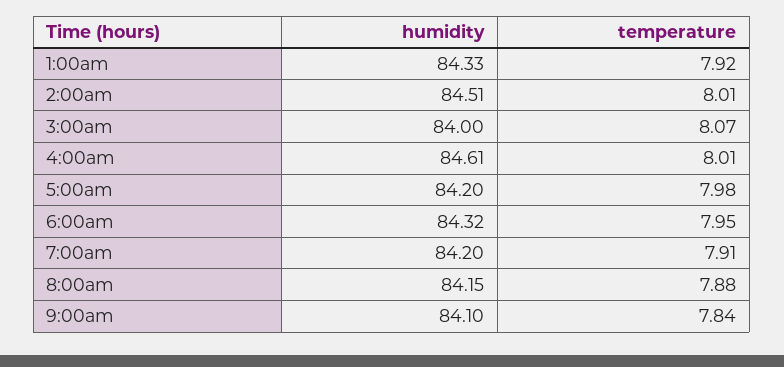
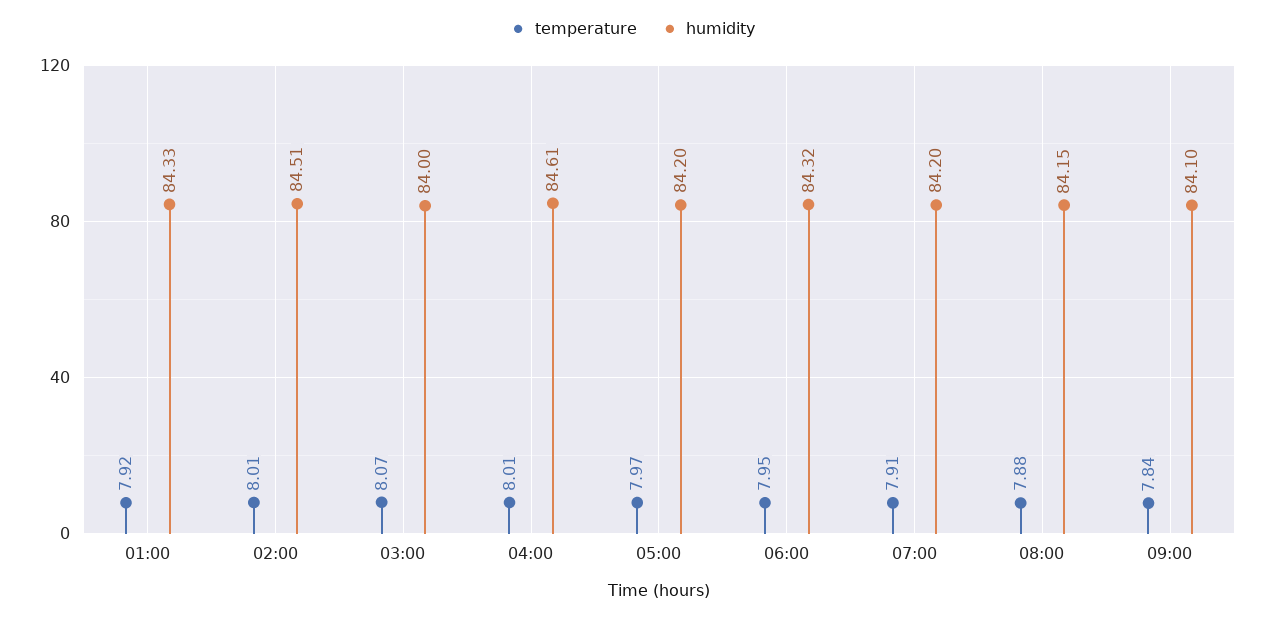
temperature, 5:00am: 7.98 -> 7.97

